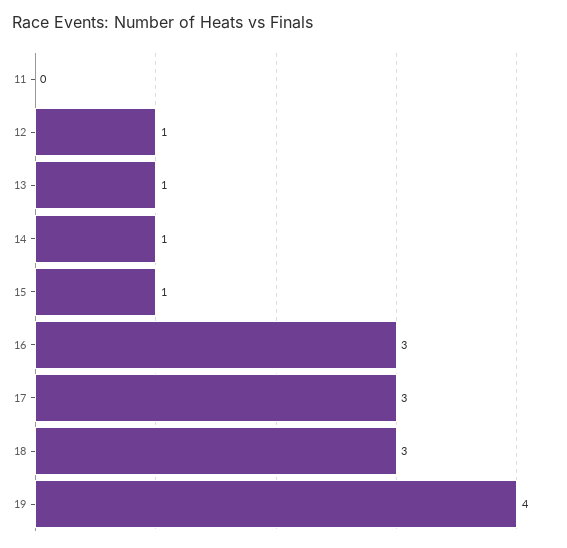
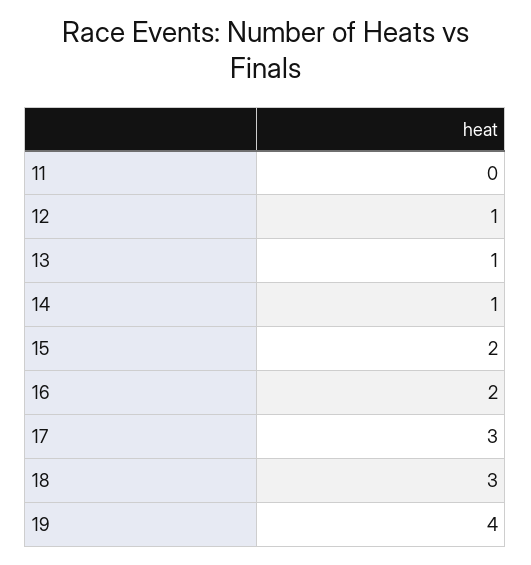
15: 1 -> 2
16: 3 -> 2

